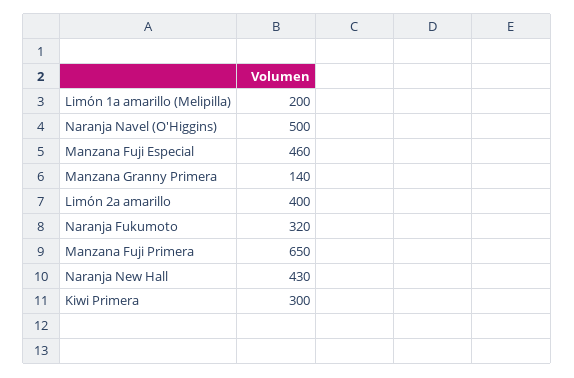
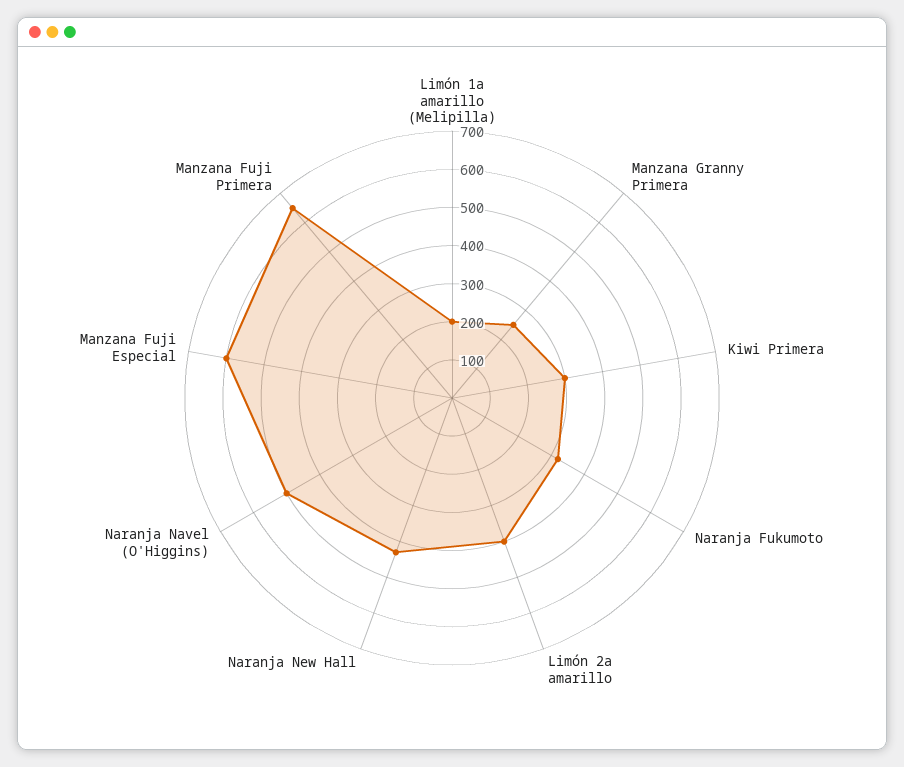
Manzana Fuji Especial: 460 -> 600
Manzana Granny Primera: 140 -> 250

